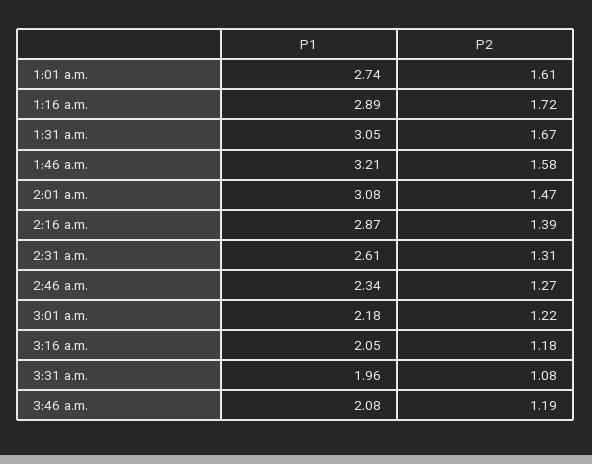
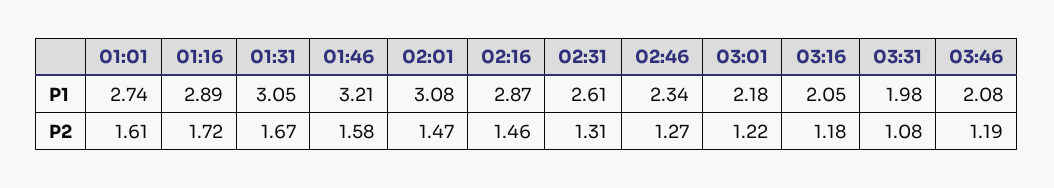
P2, 2:16 a.m.: 1.39 -> 1.46
P1, 3:31 a.m.: 1.96 -> 1.98

